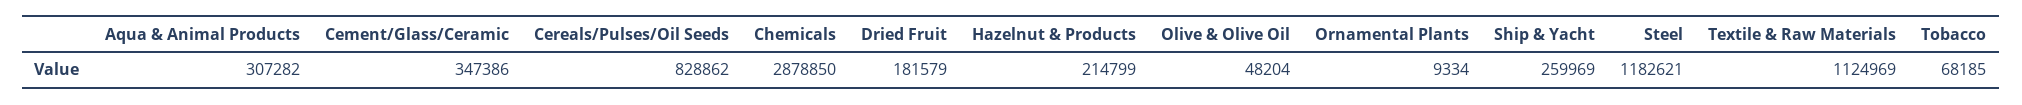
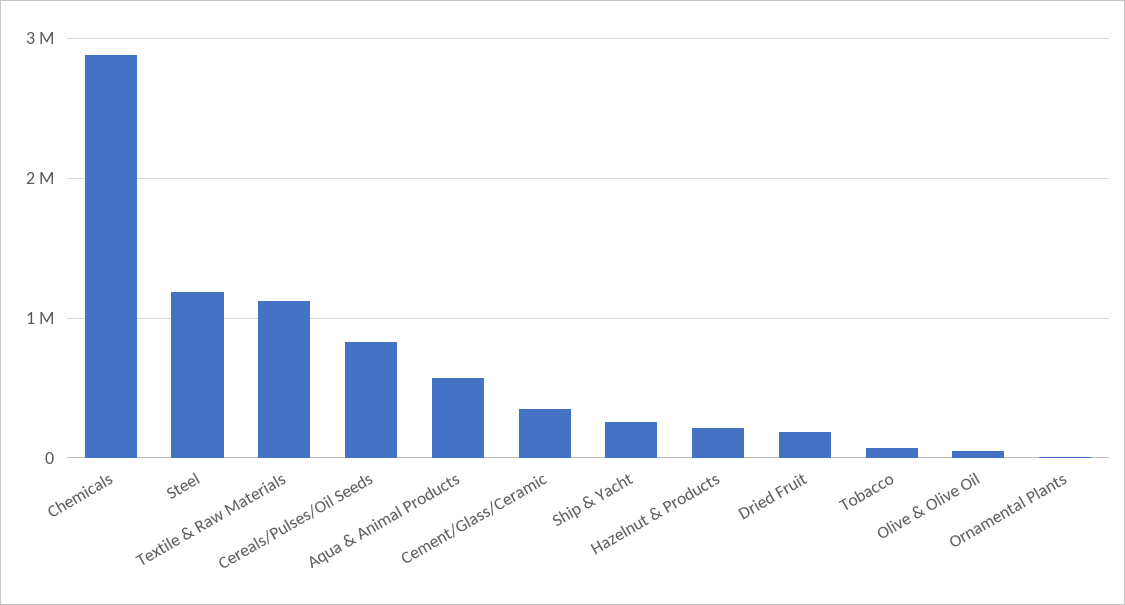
Aqua & Animal Products: 307282 -> 600000

